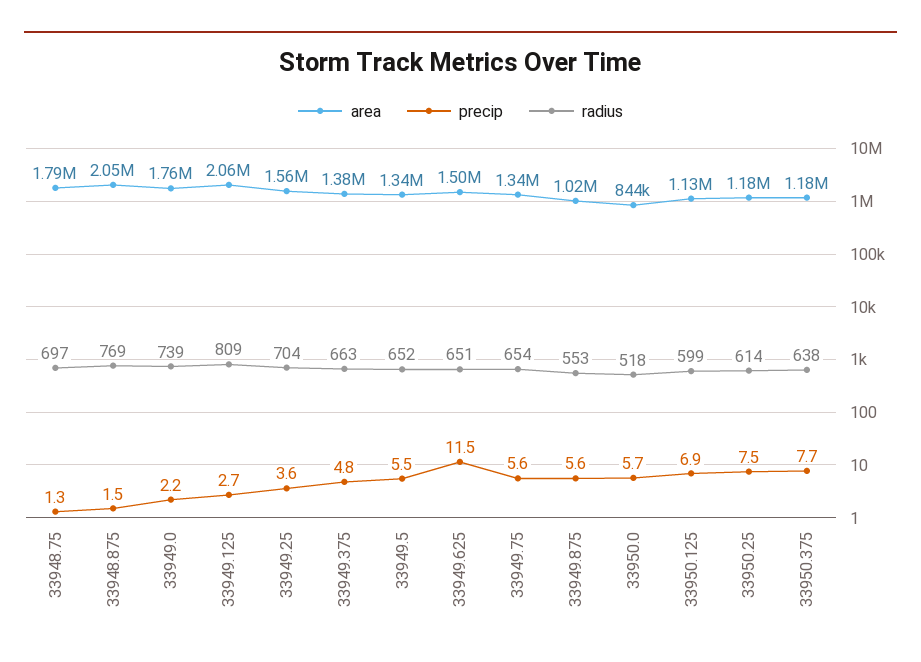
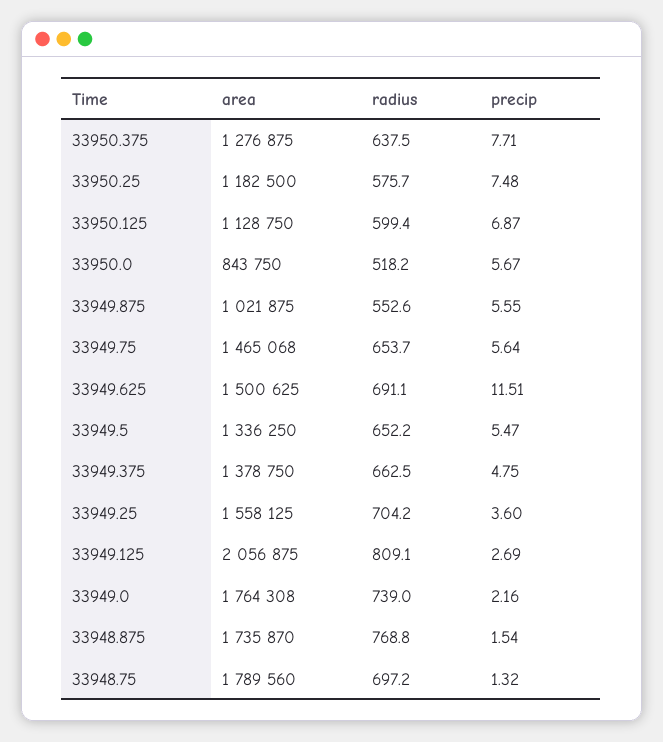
area, 33948.875: 2050000 -> 1735870
radius, 33949.625: 651 -> 691.1
area, 33949.75: 1340000 -> 1465068
radius, 33950.25: 614 -> 575.7
area, 33950.375: 1180000 -> 1276875

